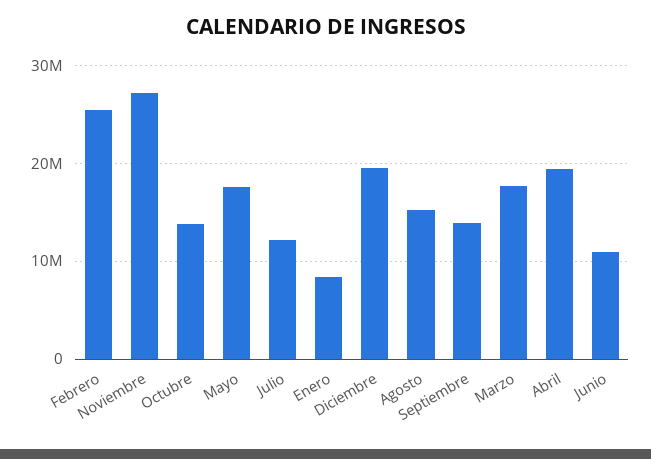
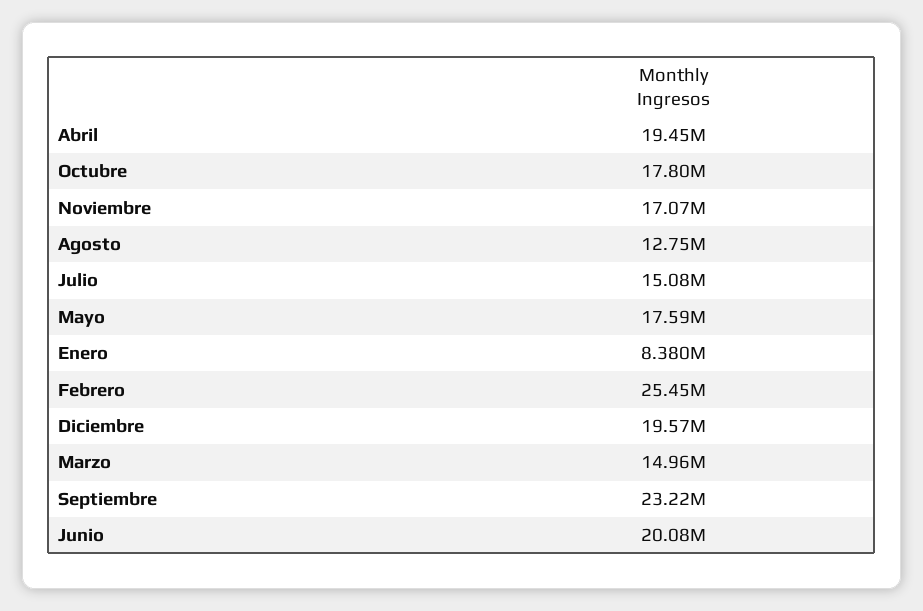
Noviembre: 27000000 -> 17070000
Octubre: 14000000 -> 17800000
Julio: 12000000 -> 15080000
Agosto: 15000000 -> 12750000
Septiembre: 14000000 -> 23220000
Marzo: 18000000 -> 14960000
Junio: 11000000 -> 20080000

